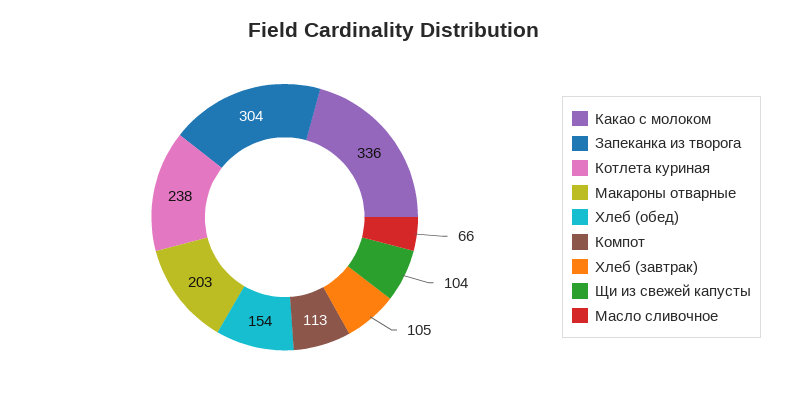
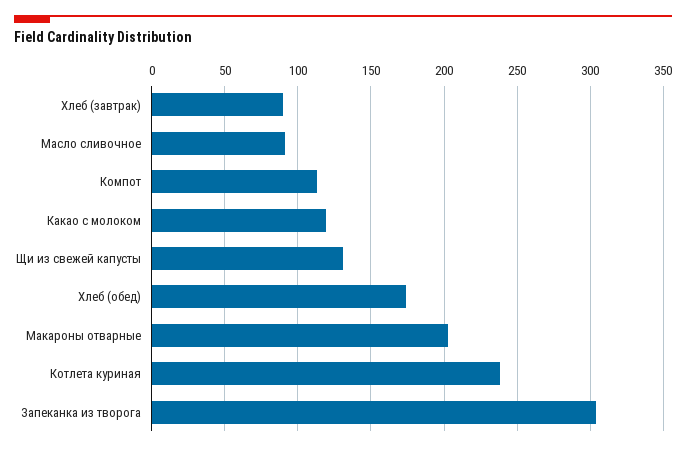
Какао с молоком: 336 -> 120
Хлеб (обед): 154 -> 175
Хлеб (завтрак): 105 -> 90
Щи из свежей капусты: 104 -> 130
Масло сливочное: 66 -> 90

